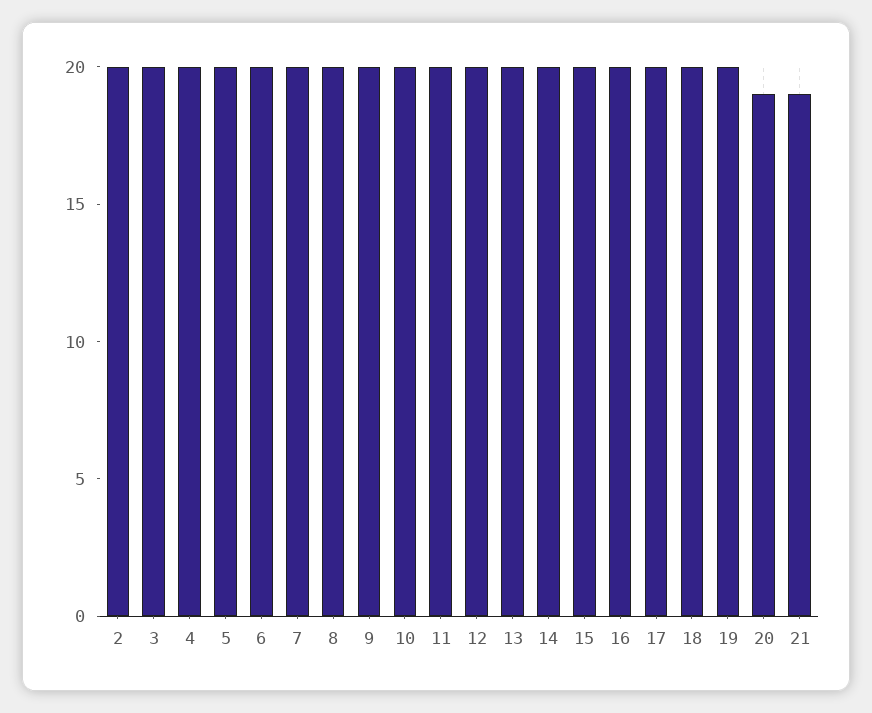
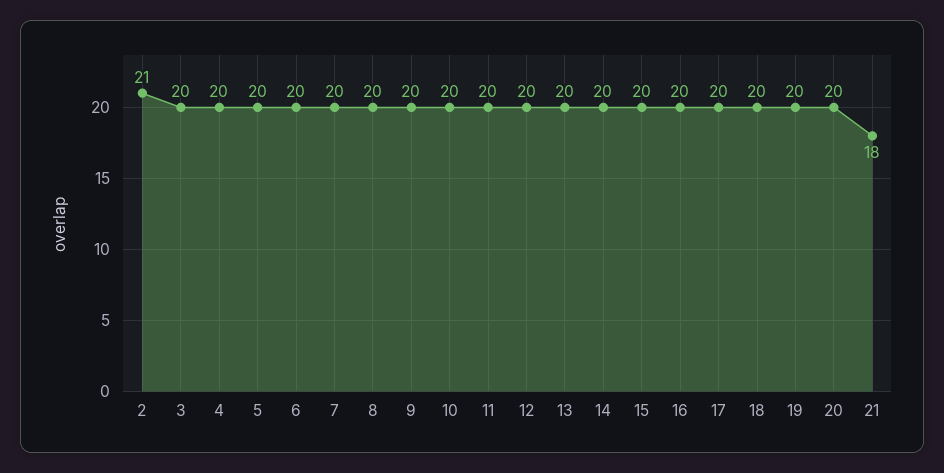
2: 20 -> 21
20: 19 -> 20
21: 19 -> 18

